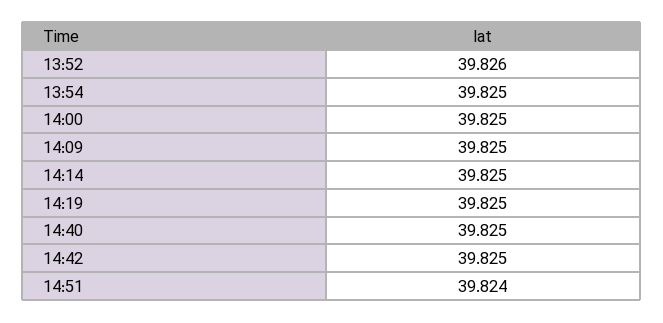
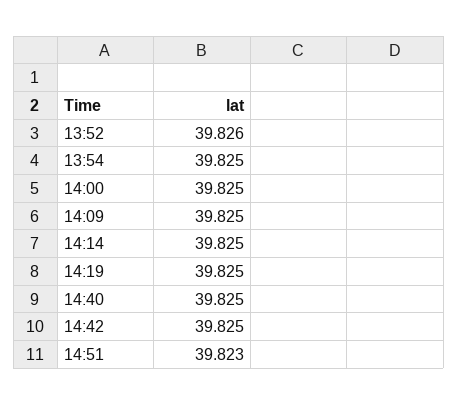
14:51: 39.824 -> 39.823

